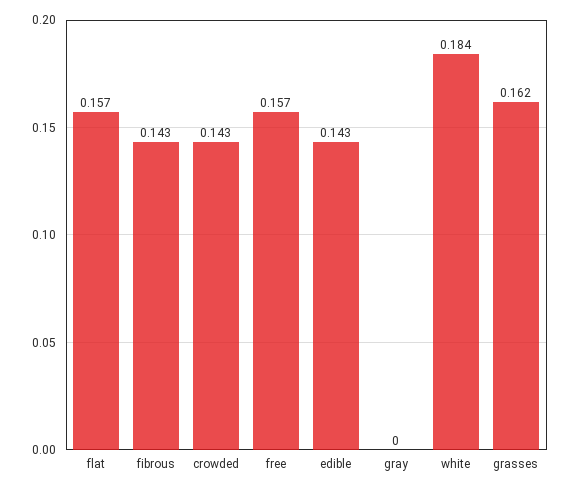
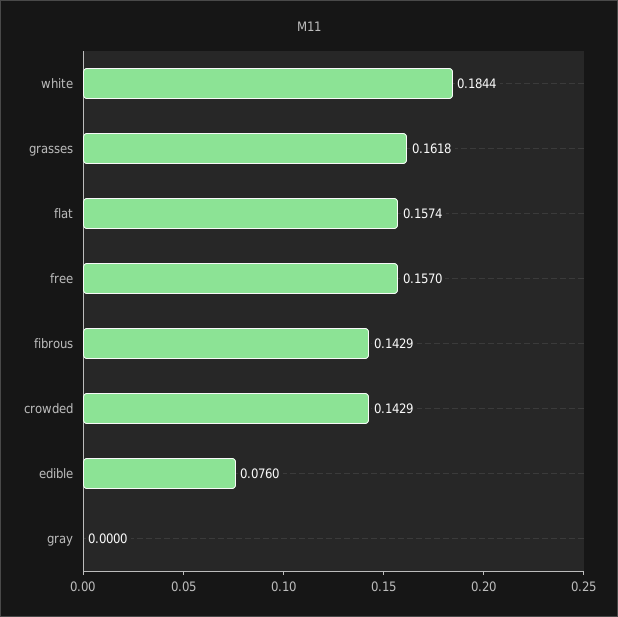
edible: 0.143 -> 0.076

